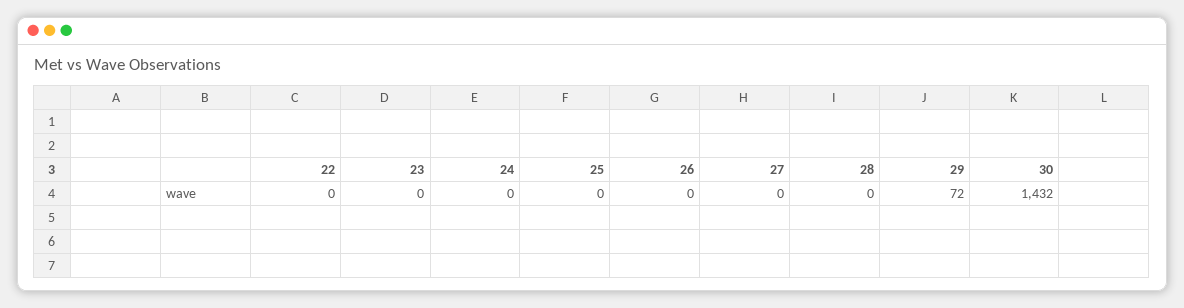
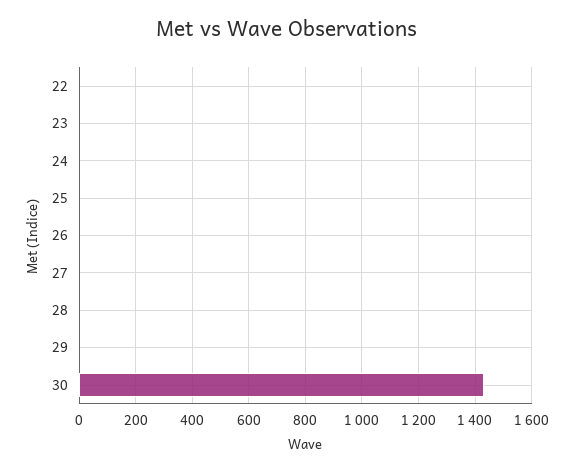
29: 72 -> 0

